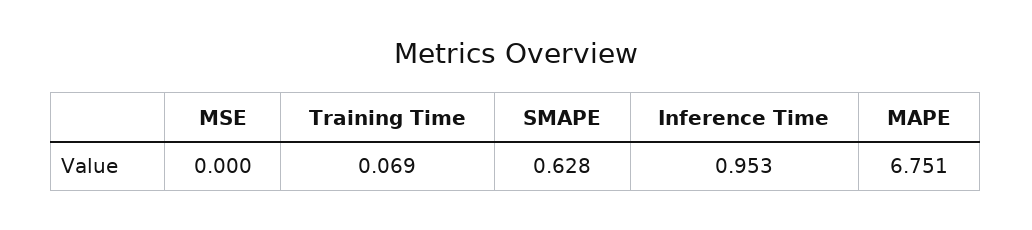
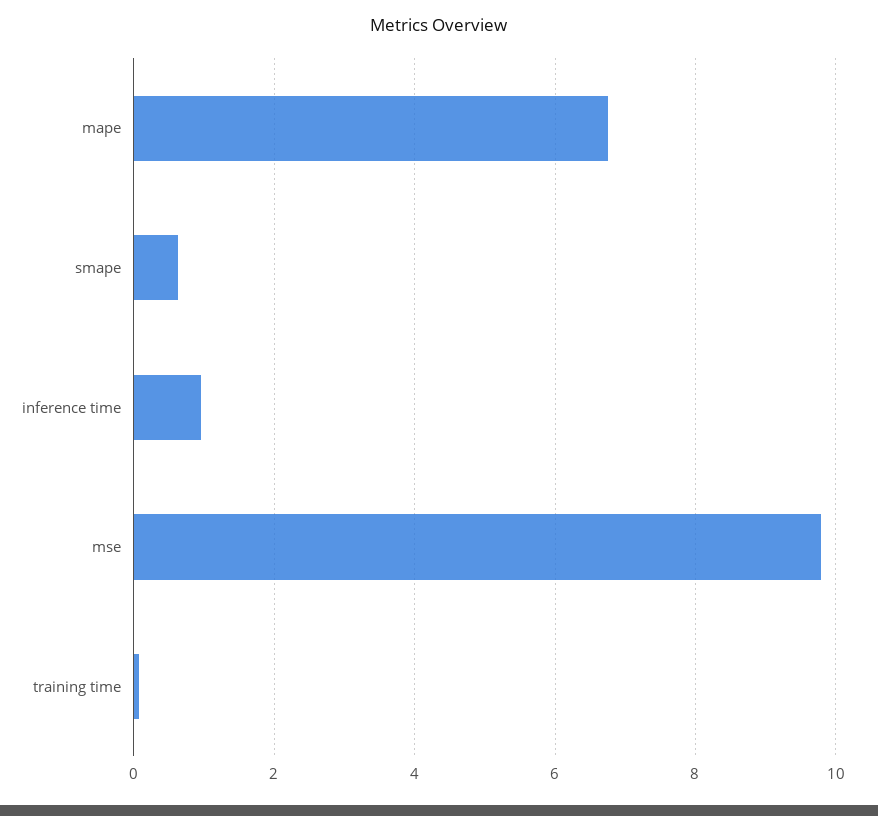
MSE: 0 -> 9.8

